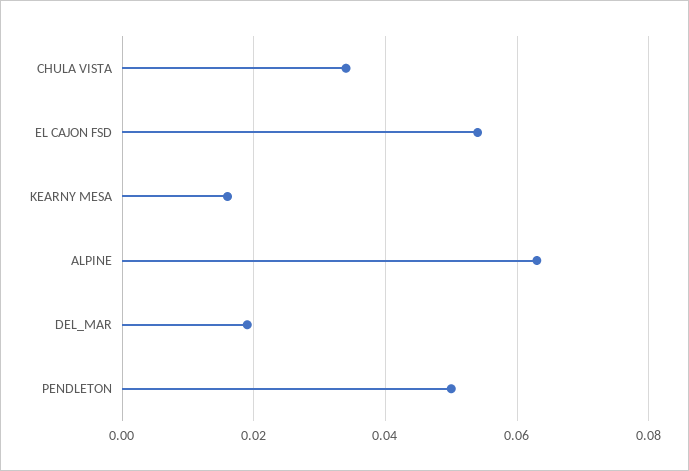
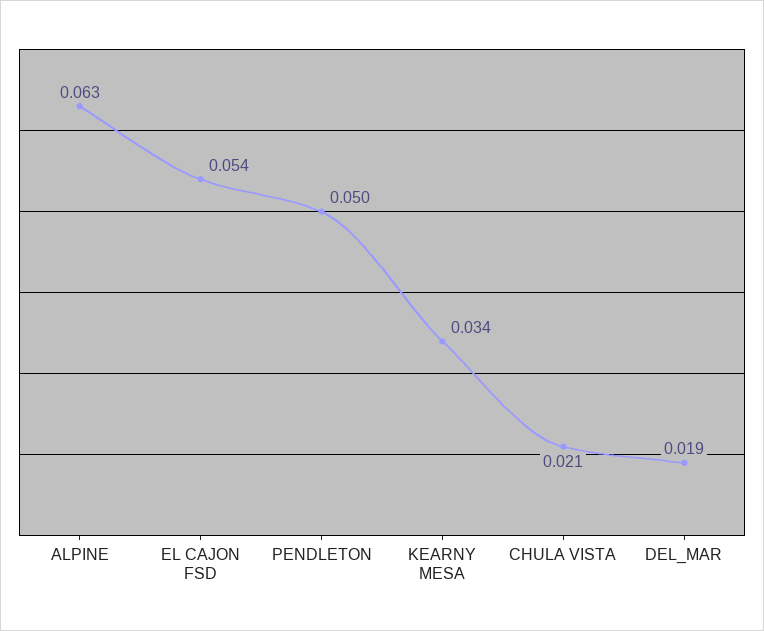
CHULA VISTA: 0.035 -> 0.021
KEARNY MESA: 0.015 -> 0.034

